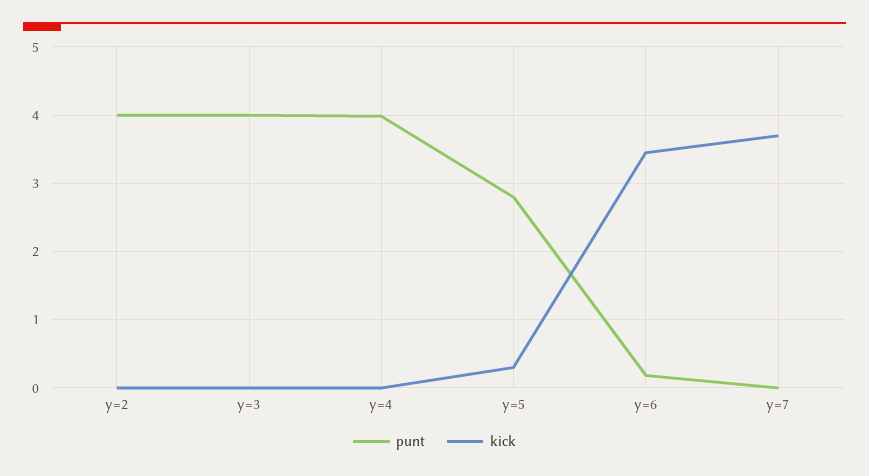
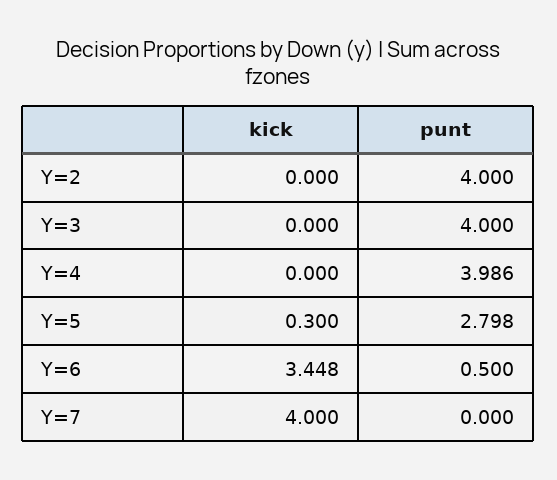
punt, y=6: 0.2 -> 0.5
kick, y=7: 3.7 -> 4

